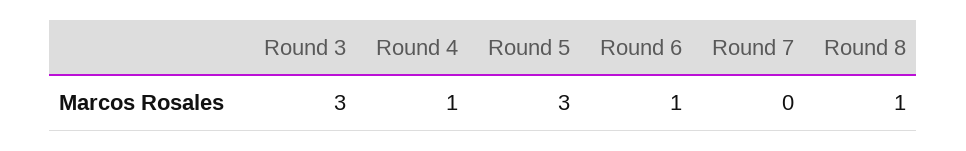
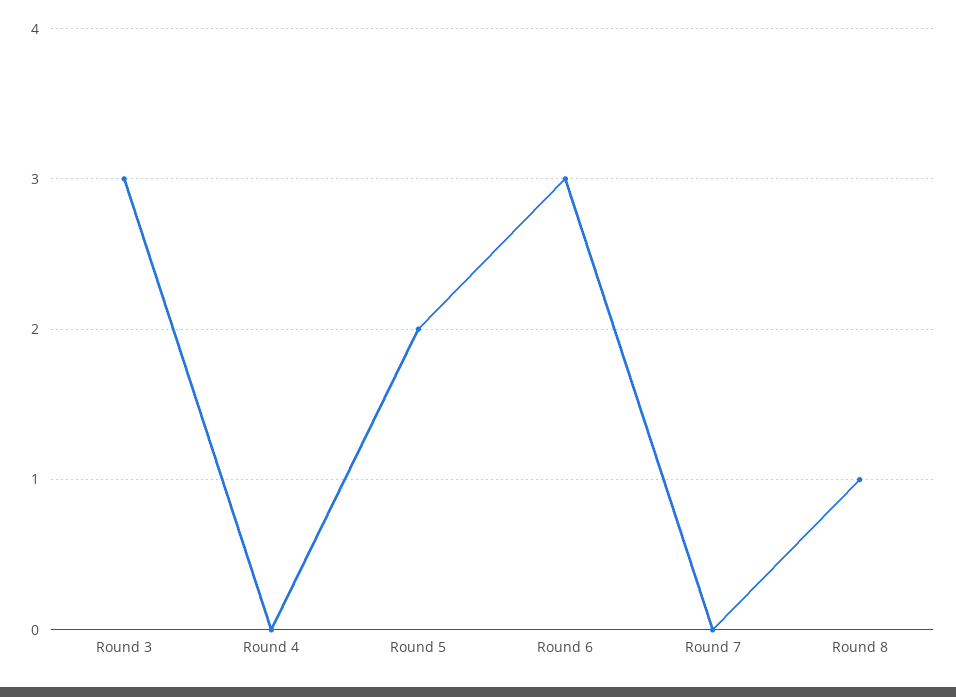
Round 4: 1 -> 0
Round 5: 3 -> 2
Round 6: 1 -> 3

